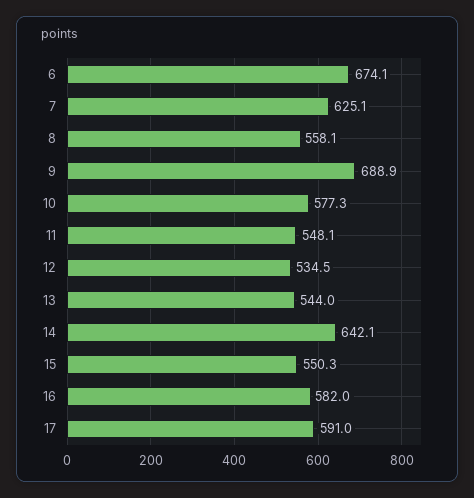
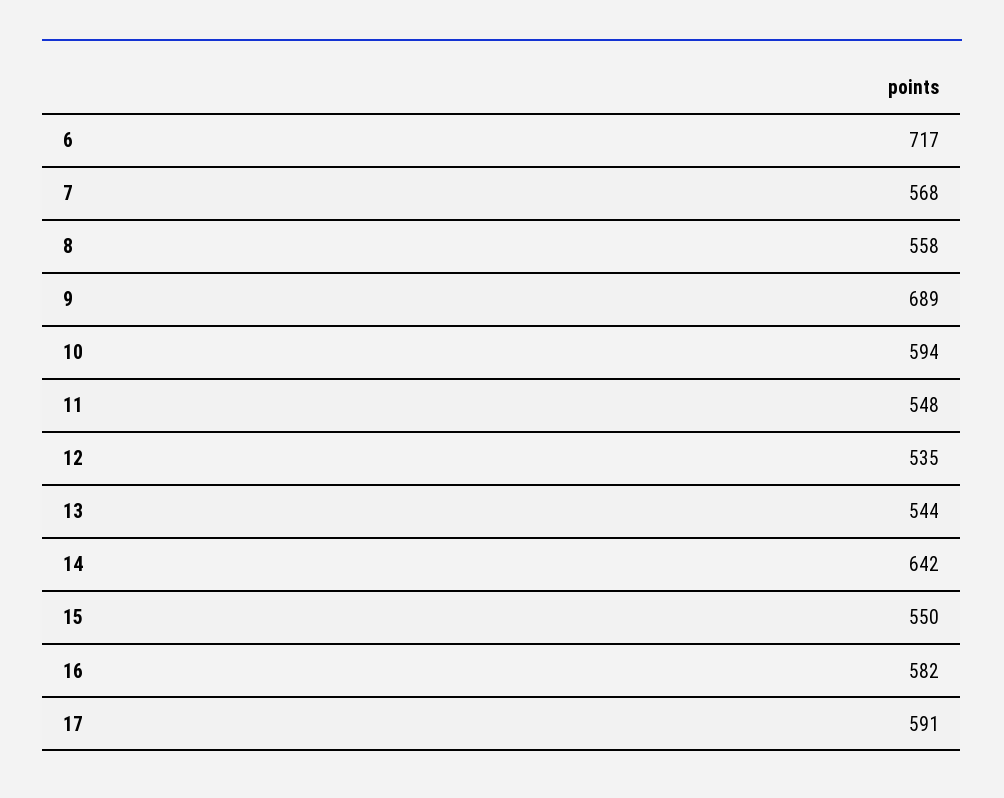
6: 674.1 -> 717
7: 625.1 -> 568
10: 577.3 -> 594

